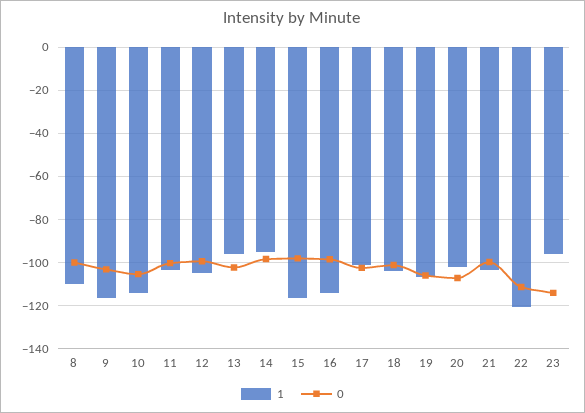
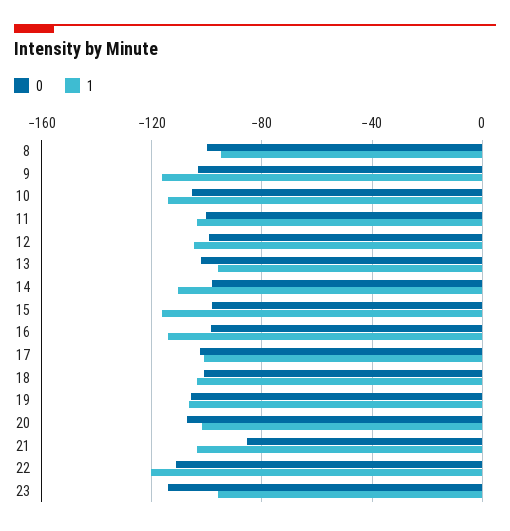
1, 8: -110 -> -95
1, 14: -95 -> -110
0, 21: -100 -> -85

